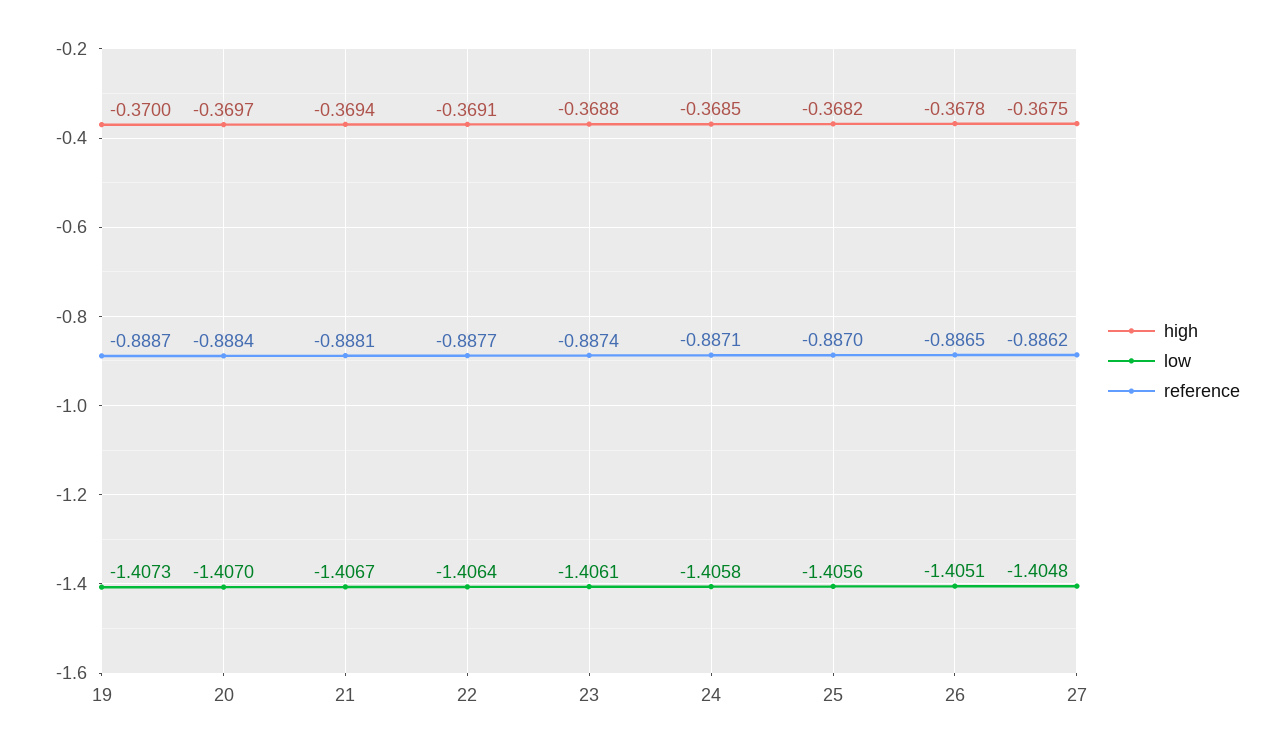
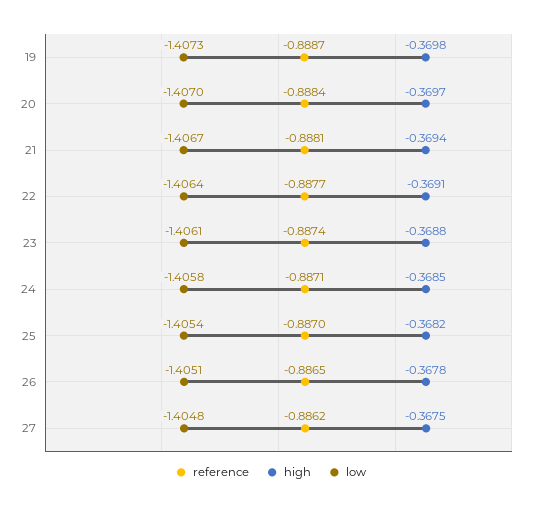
high, 19: -0.37 -> -0.3698
low, 25: -1.4056 -> -1.4054

